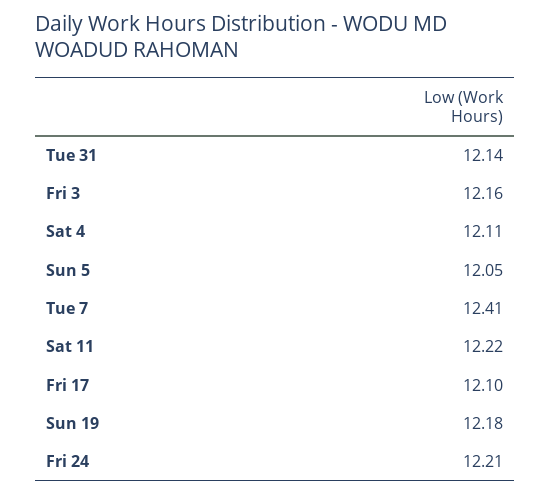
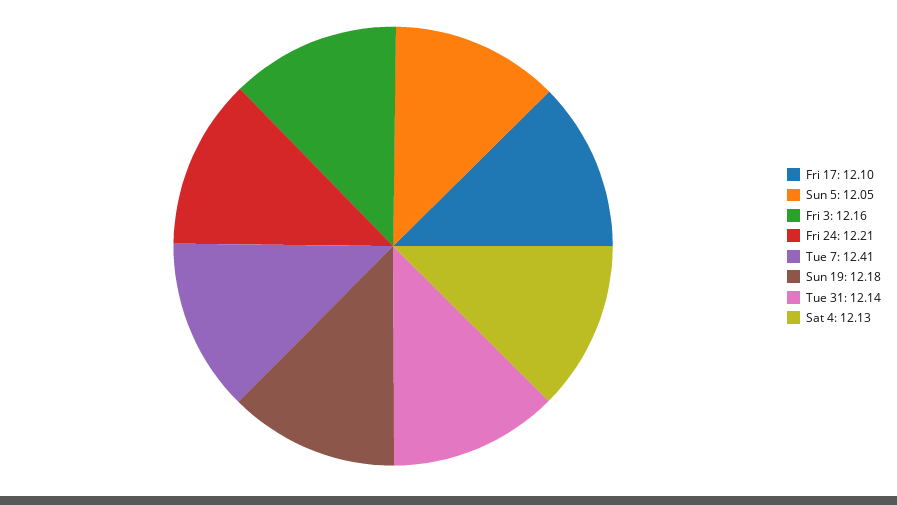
Sat 4: 12.11 -> 12.13
Sat 11: 12.22 -> none

